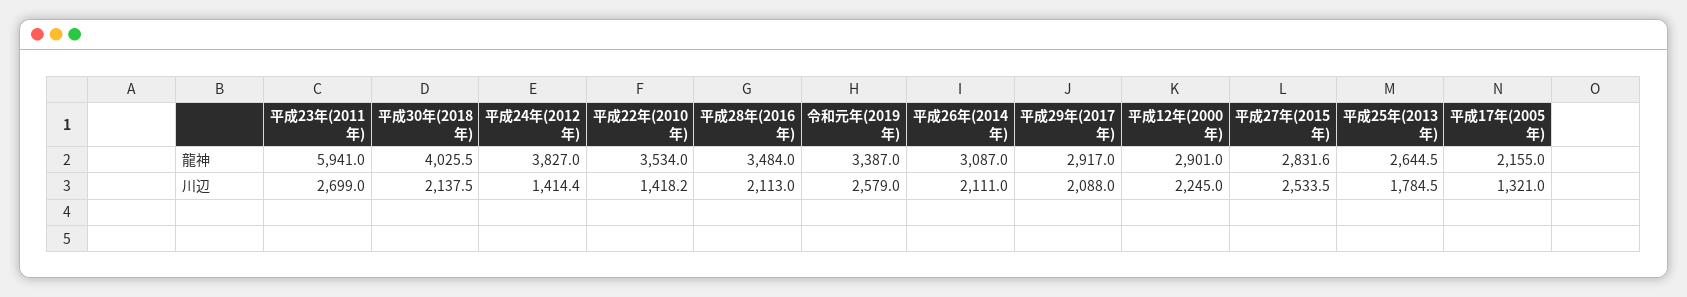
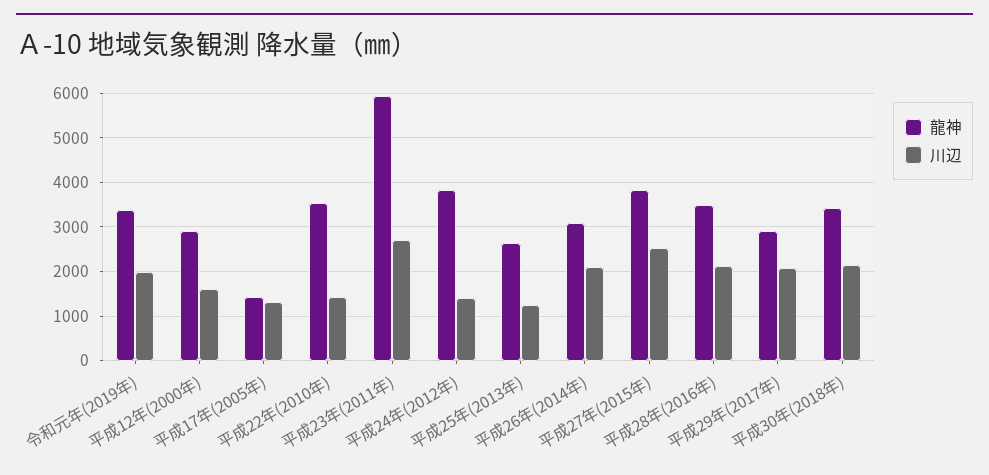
龍神, 平成30年(2018年): 4025.5 -> 3400
龍神, 平成27年(2015年): 2831.6 -> 3800
龍神, 平成17年(2005年): 2155 -> 1400
川辺, 令和元年(2019年): 2579 -> 2000
川辺, 平成12年(2000年): 2245 -> 1600
川辺, 平成25年(2013年): 1784.5 -> 1200

